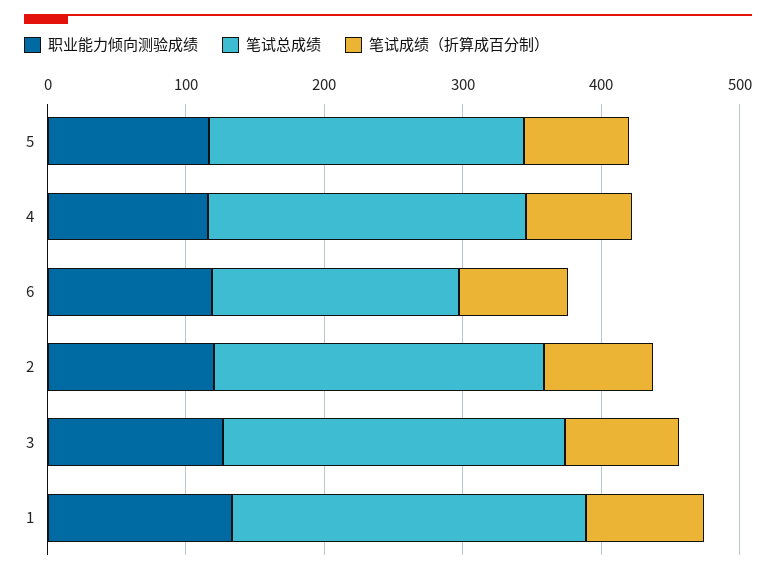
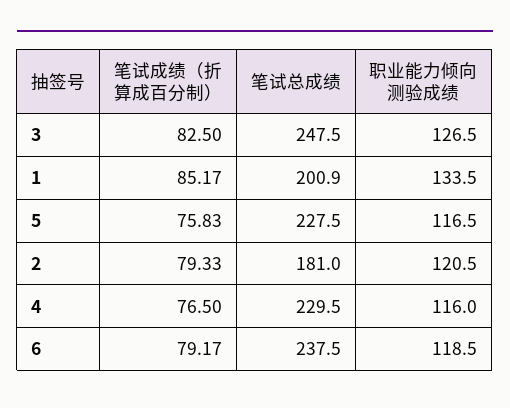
笔试总成绩, 6: 180 -> 237.5
笔试总成绩, 2: 240 -> 181
笔试总成绩, 1: 260 -> 200.9

